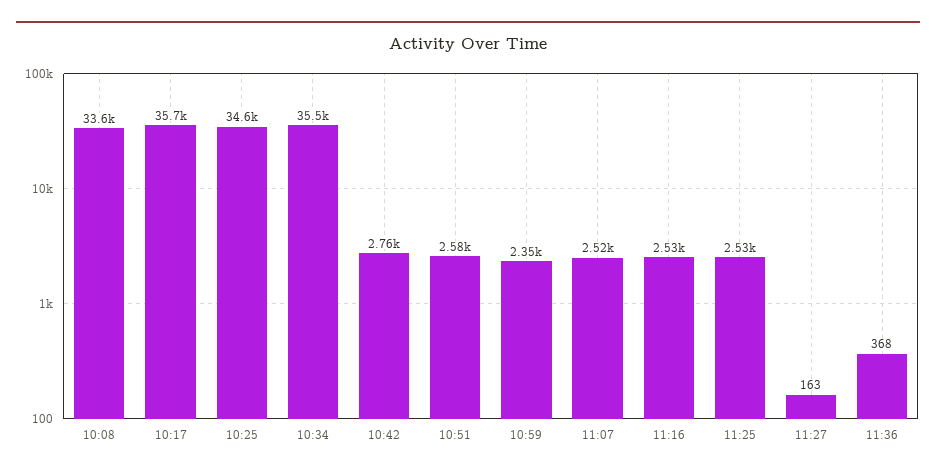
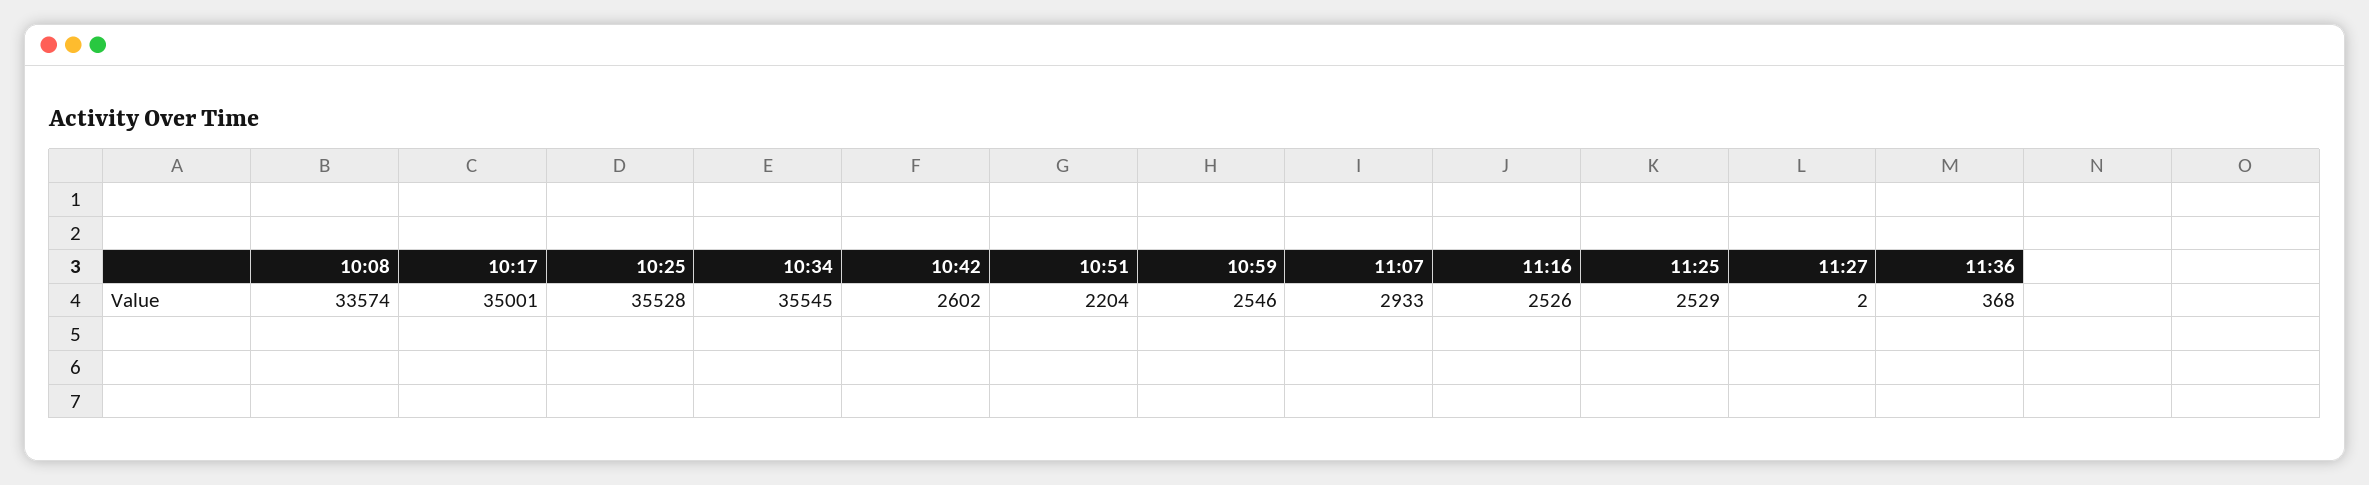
10:17: 35700 -> 35001
10:25: 34600 -> 35528
10:42: 2760 -> 2602
10:51: 2580 -> 2204
10:59: 2350 -> 2546
11:07: 2520 -> 2933
11:27: 163 -> 2

